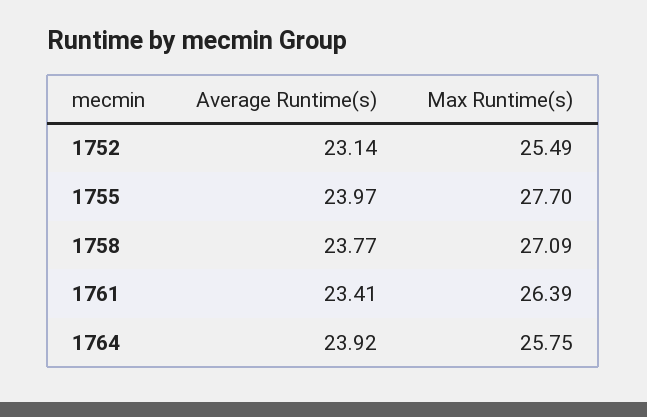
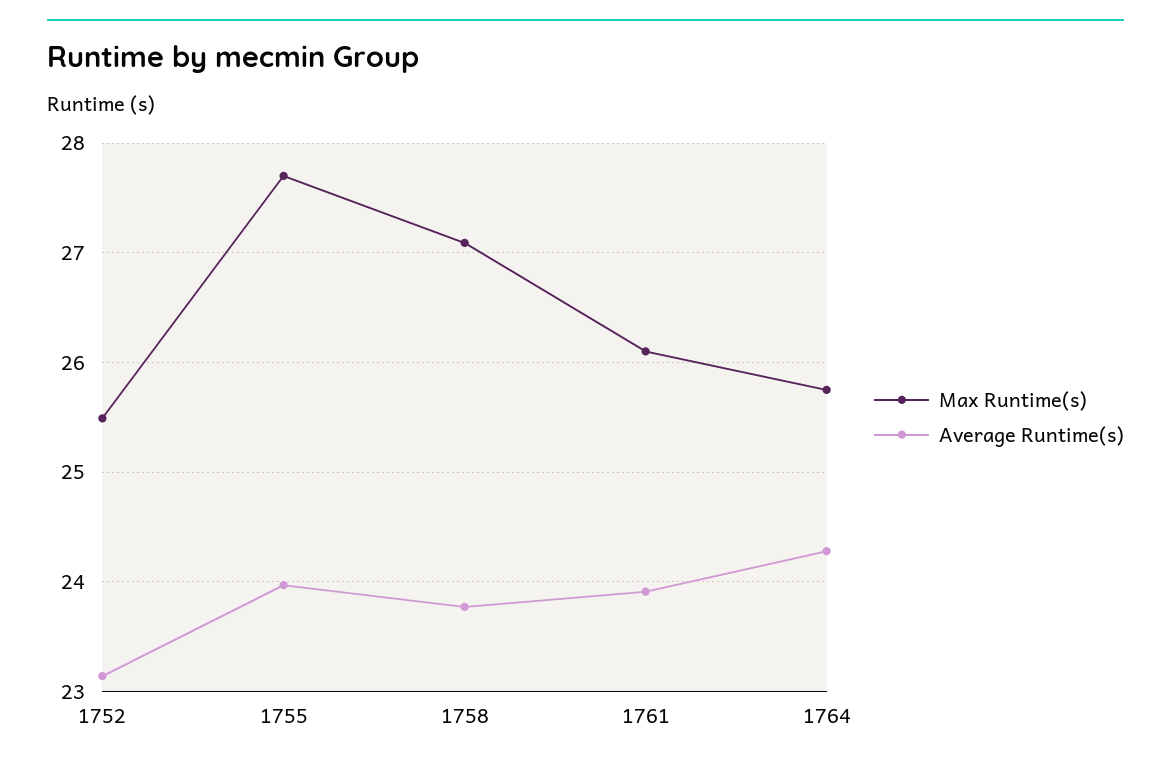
Average Runtime(s), 1761: 23.41 -> 23.9
Max Runtime(s), 1761: 26.39 -> 26.1
Average Runtime(s), 1764: 23.92 -> 24.3

